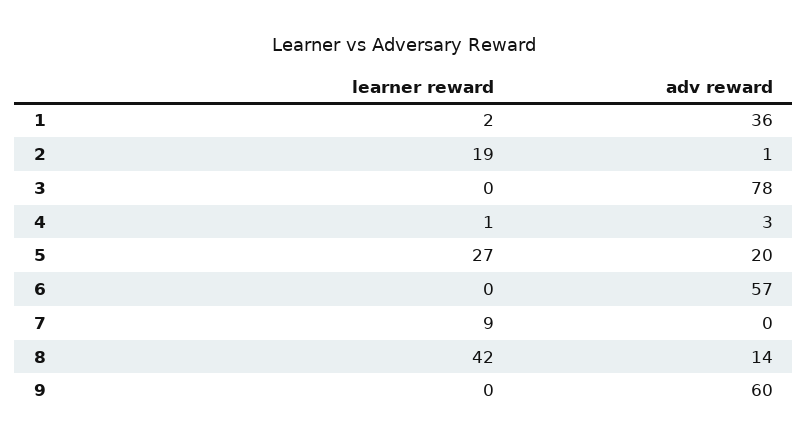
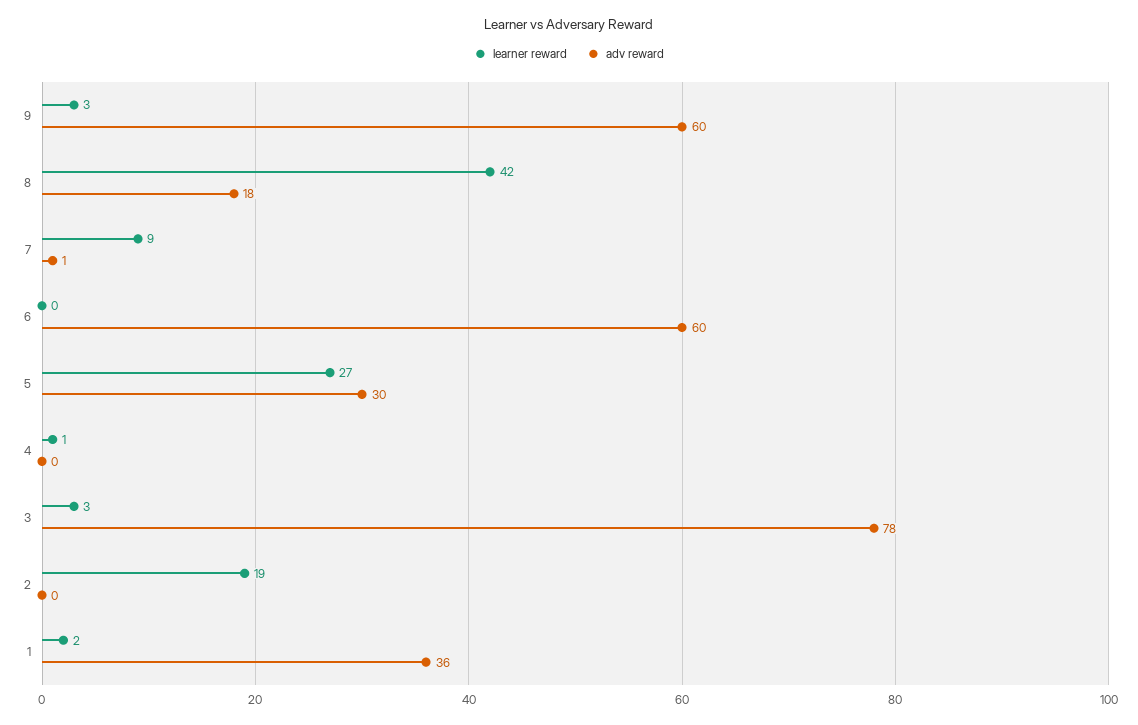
adv reward, 2: 1 -> 0
learner reward, 3: 0 -> 3
adv reward, 4: 3 -> 0
adv reward, 5: 20 -> 30
adv reward, 6: 57 -> 60
adv reward, 7: 0 -> 1
adv reward, 8: 14 -> 18
learner reward, 9: 0 -> 3

